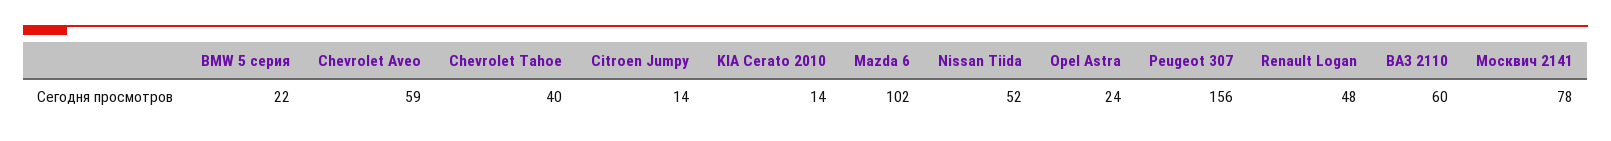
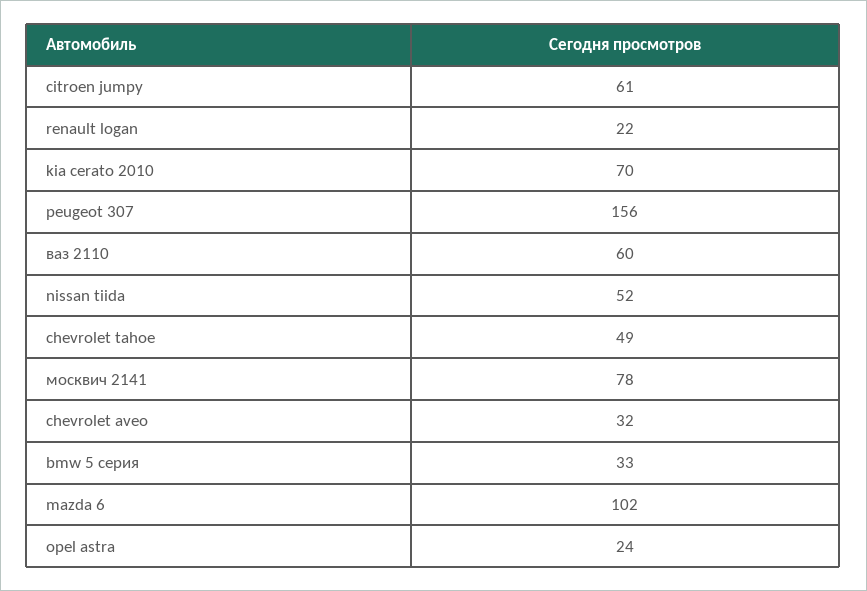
BMW 5 серия: 22 -> 33
Chevrolet Aveo: 59 -> 32
Chevrolet Tahoe: 40 -> 49
Citroen Jumpy: 14 -> 61
KIA Cerato 2010: 14 -> 70
Renault Logan: 48 -> 22

